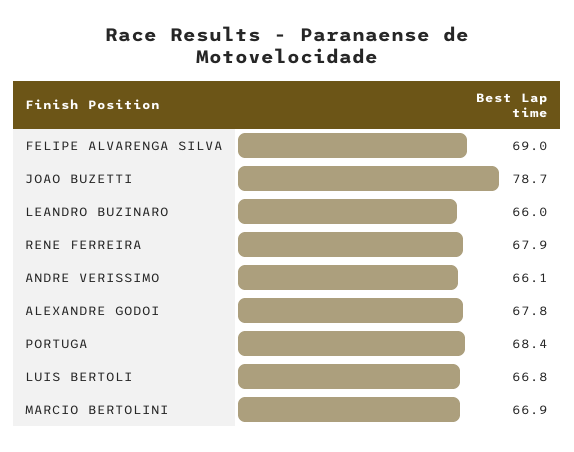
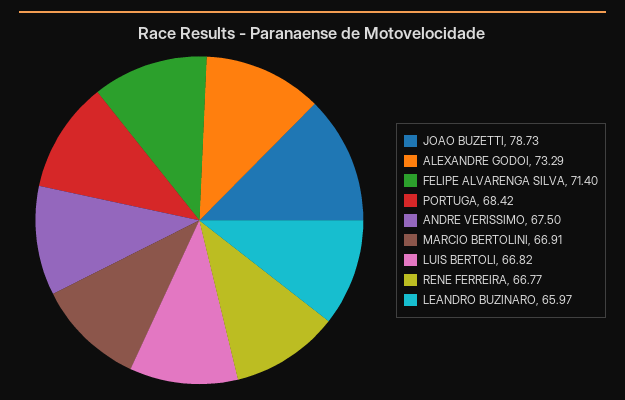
FELIPE ALVARENGA SILVA: 69 -> 71.4
RENE FERREIRA: 67.9 -> 66.77
ANDRE VERISSIMO: 66.1 -> 67.5
ALEXANDRE GODOI: 67.8 -> 73.29

